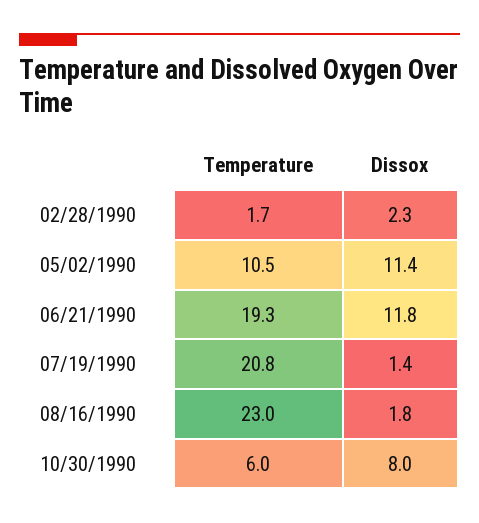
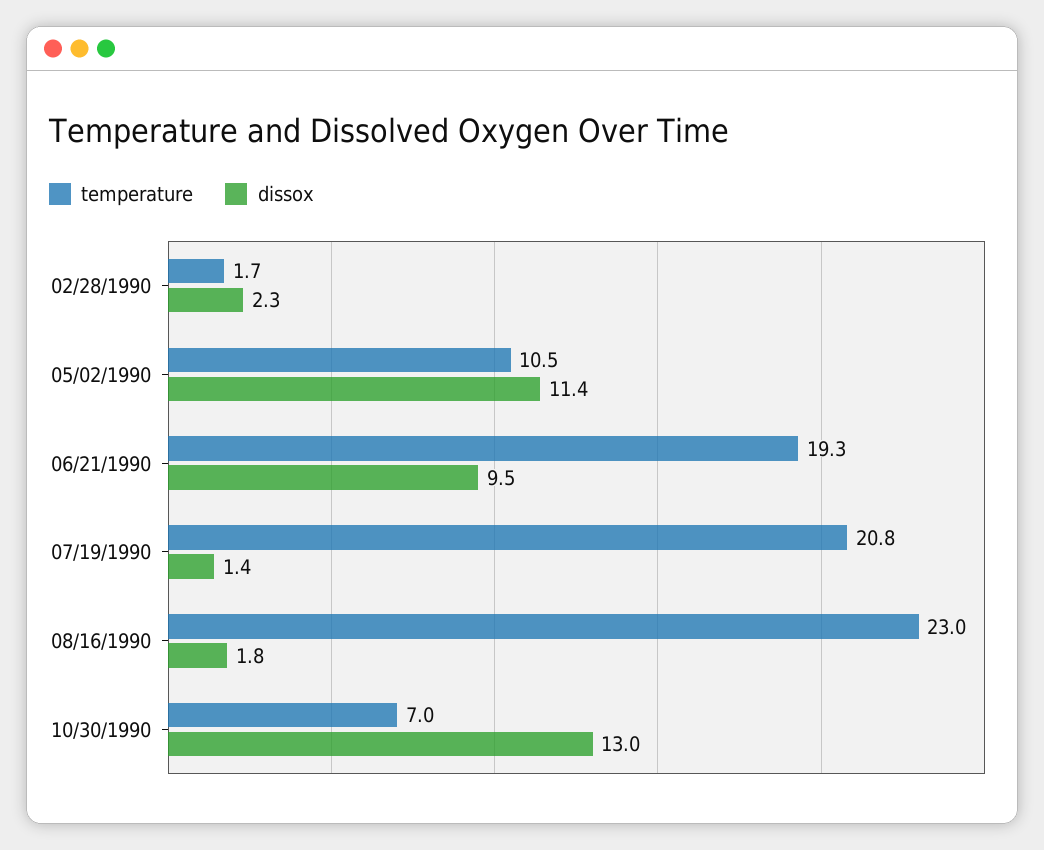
Dissox, 06/21/1990: 11.8 -> 9.5
Temperature, 10/30/1990: 6 -> 7
Dissox, 10/30/1990: 8 -> 13

